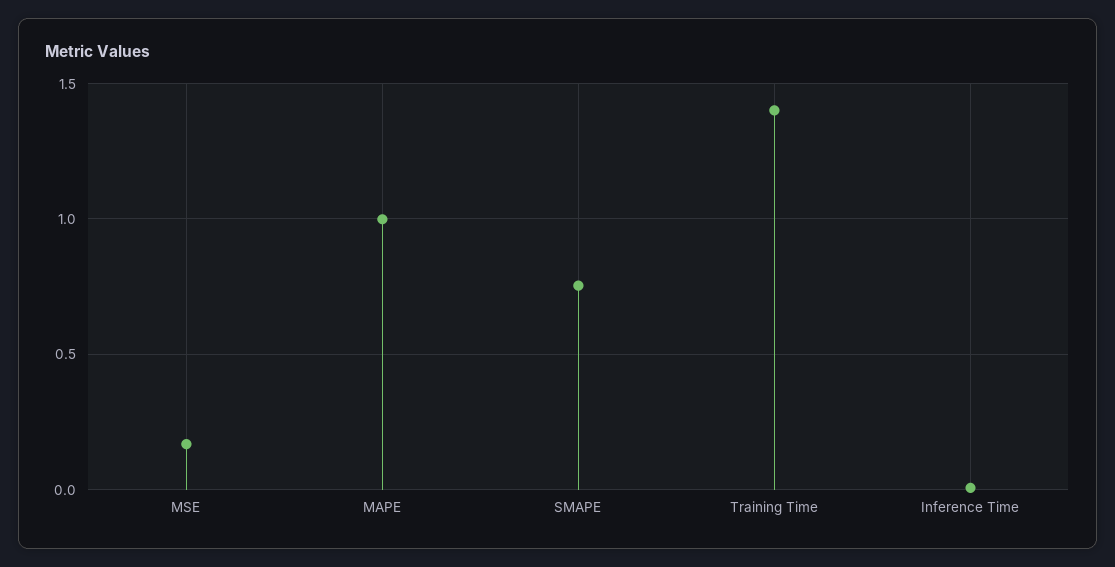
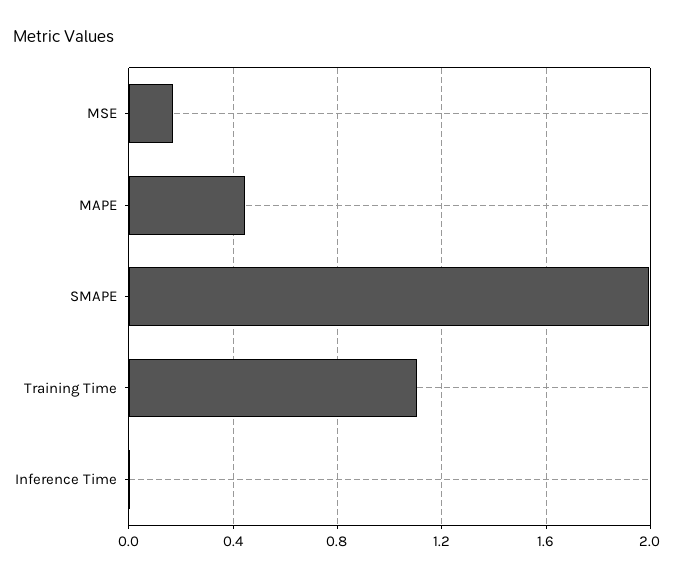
MAPE: 1 -> 0.45
SMAPE: 0.75 -> 2
Training Time: 1.4 -> 1.1

